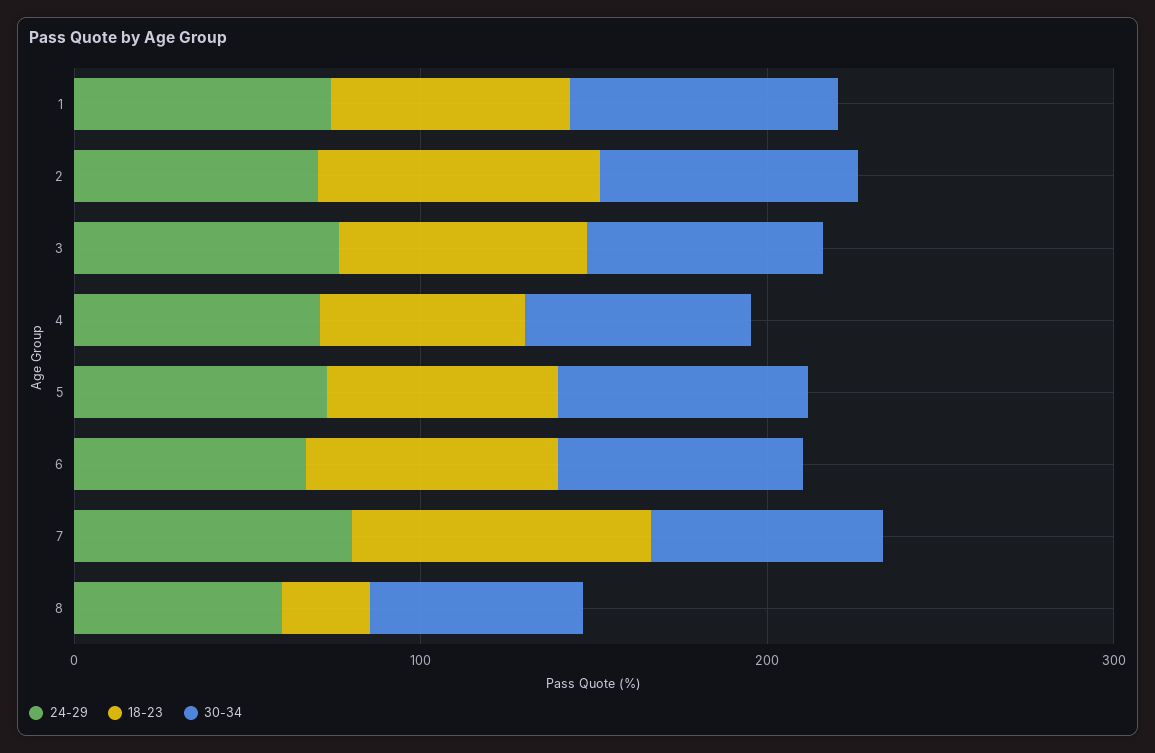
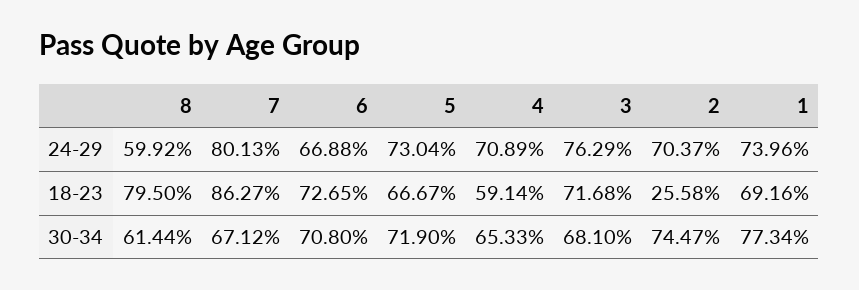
18-23, 2: 80 -> 25.58
18-23, 8: 20 -> 79.5

